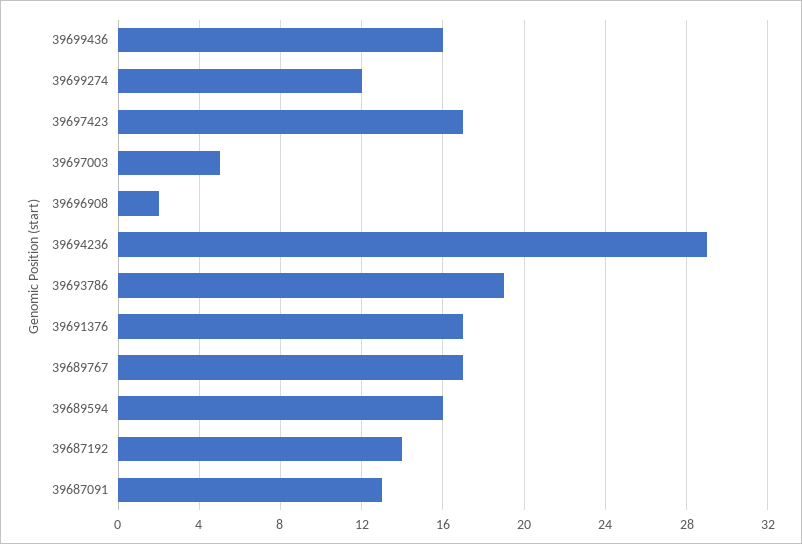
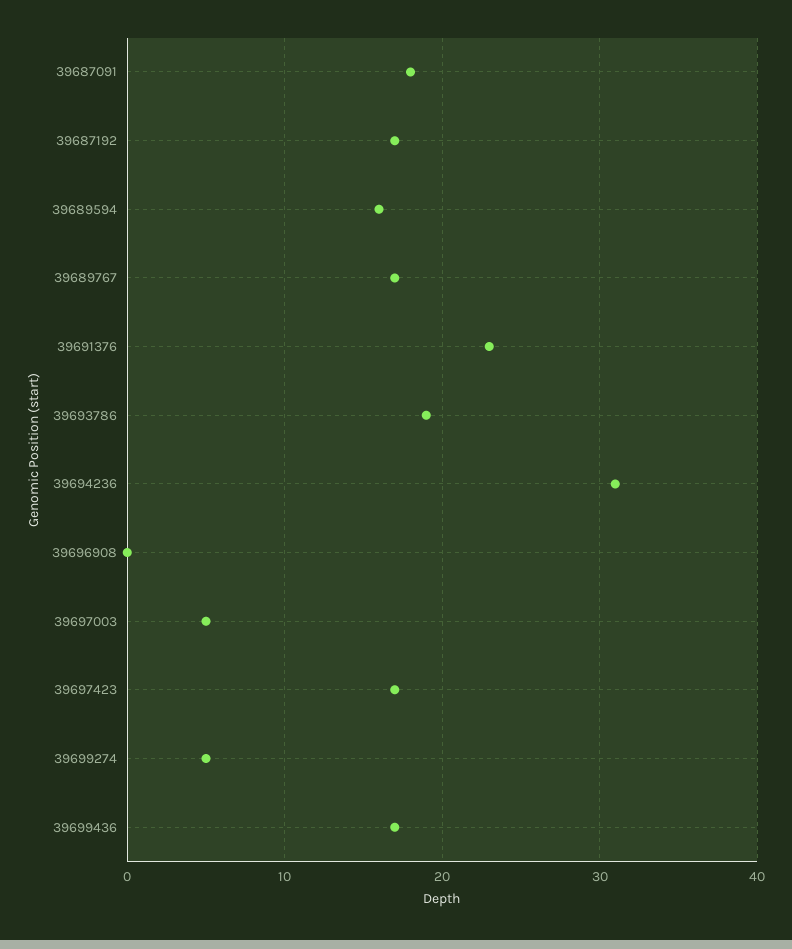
39699436: 16 -> 17
39699274: 12 -> 5
39696908: 2 -> 0
39694236: 29 -> 31
39691376: 17 -> 23
39687192: 14 -> 17
39687091: 13 -> 18

